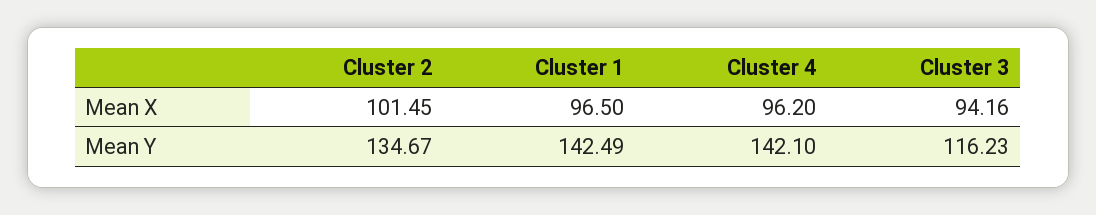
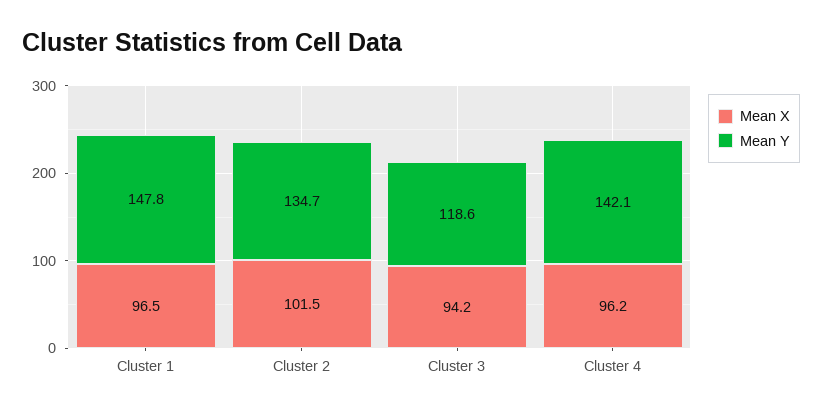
Mean Y, Cluster 1: 142.49 -> 147.8
Mean Y, Cluster 3: 116.23 -> 118.6

